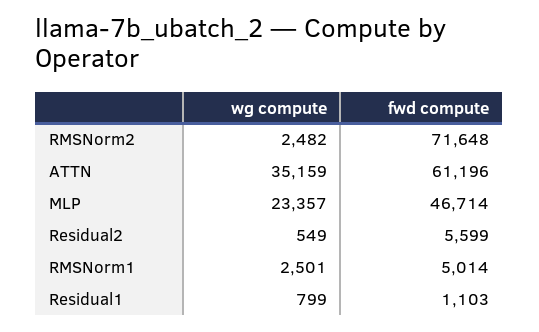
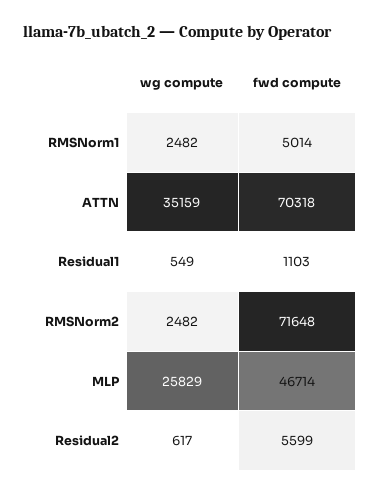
fwd compute, ATTN: 61196 -> 70318
wg compute, MLP: 23357 -> 25829
wg compute, Residual2: 549 -> 617
wg compute, RMSNorm1: 2501 -> 2482
wg compute, Residual1: 799 -> 549

